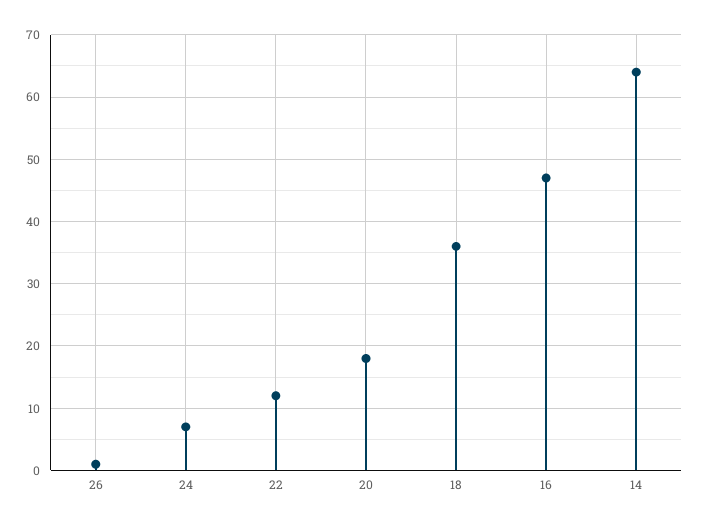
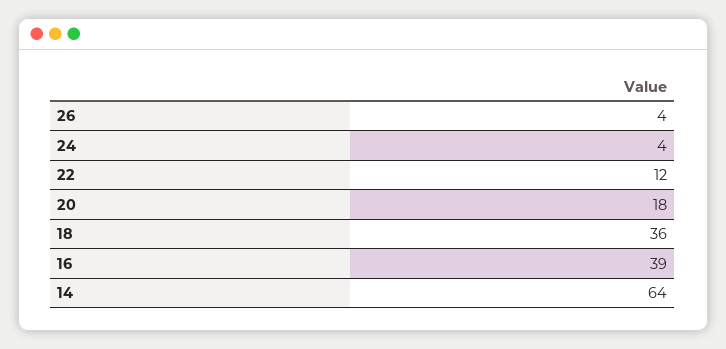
26: 1 -> 4
24: 7 -> 4
16: 47 -> 39

